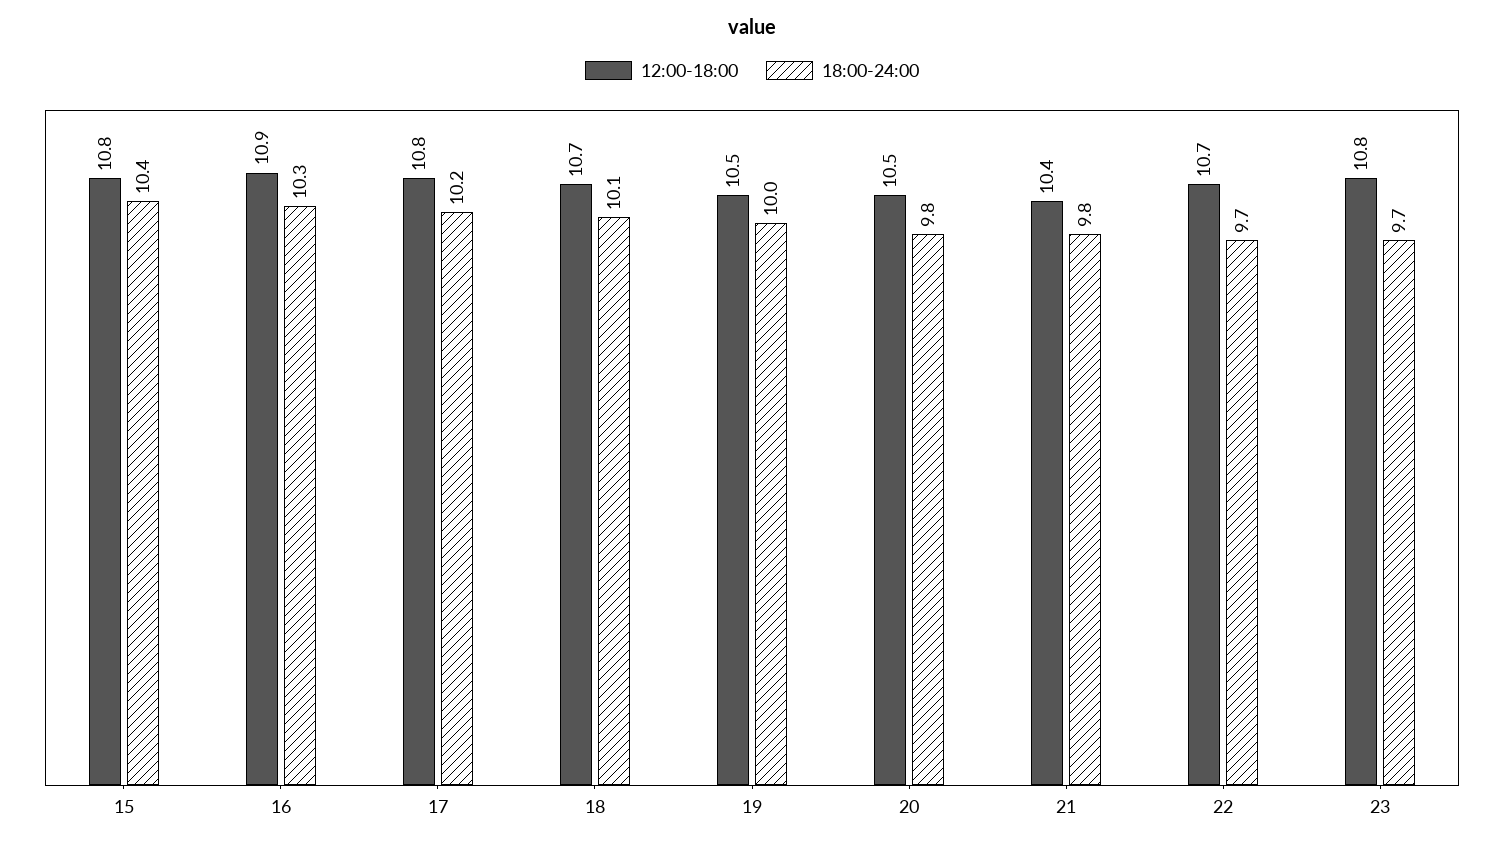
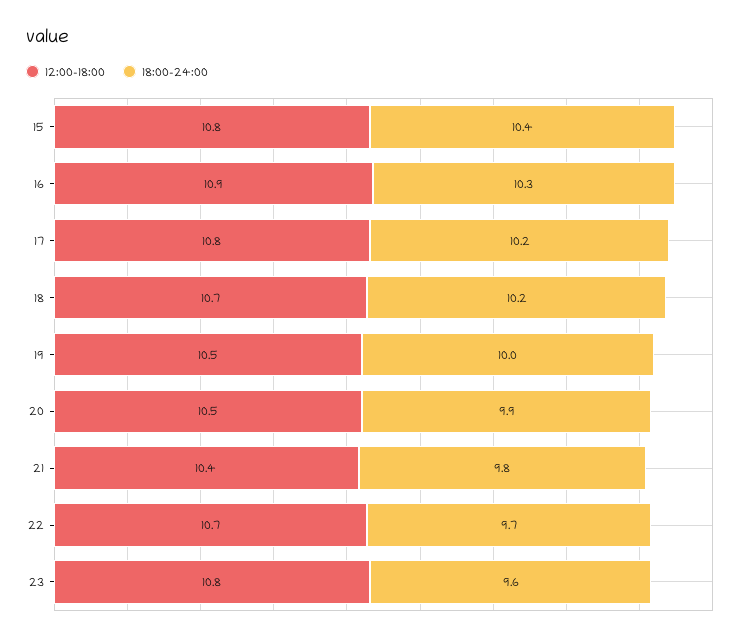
18:00-24:00, 18: 10.1 -> 10.2
18:00-24:00, 20: 9.8 -> 9.9
18:00-24:00, 23: 9.7 -> 9.6

